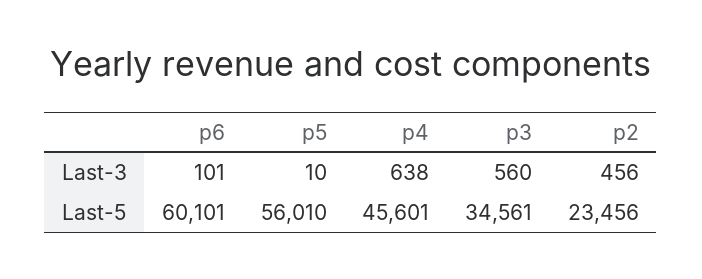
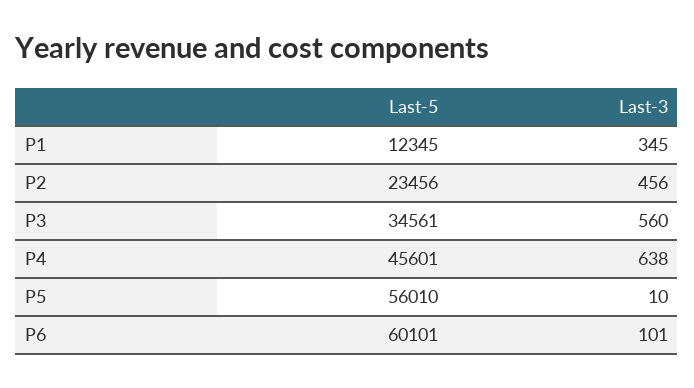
P1, Last-5: none -> 12345
P1, Last-3: none -> 345

